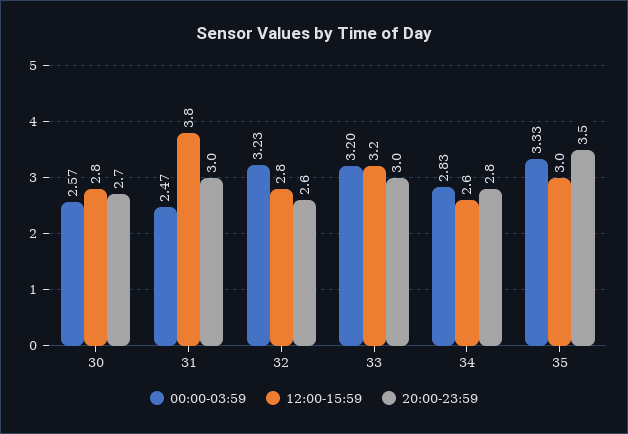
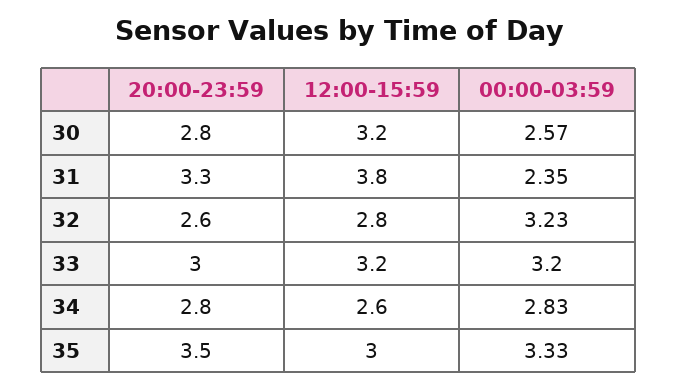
12:00-15:59, 30: 2.8 -> 3.2
20:00-23:59, 30: 2.7 -> 2.8
00:00-03:59, 31: 2.47 -> 2.35
20:00-23:59, 31: 3 -> 3.3

